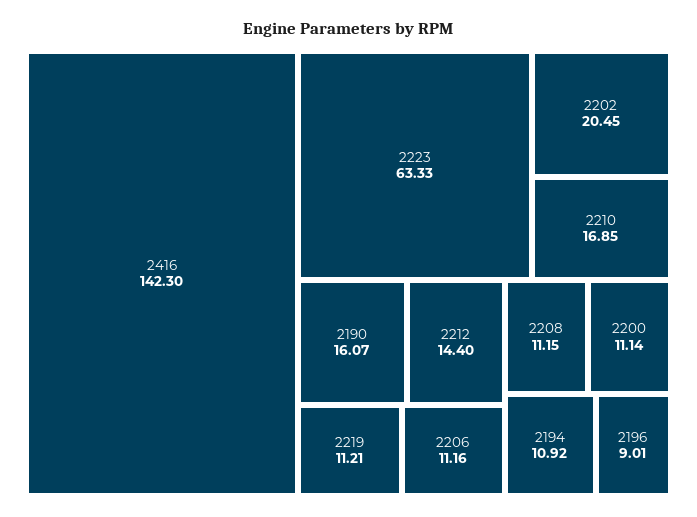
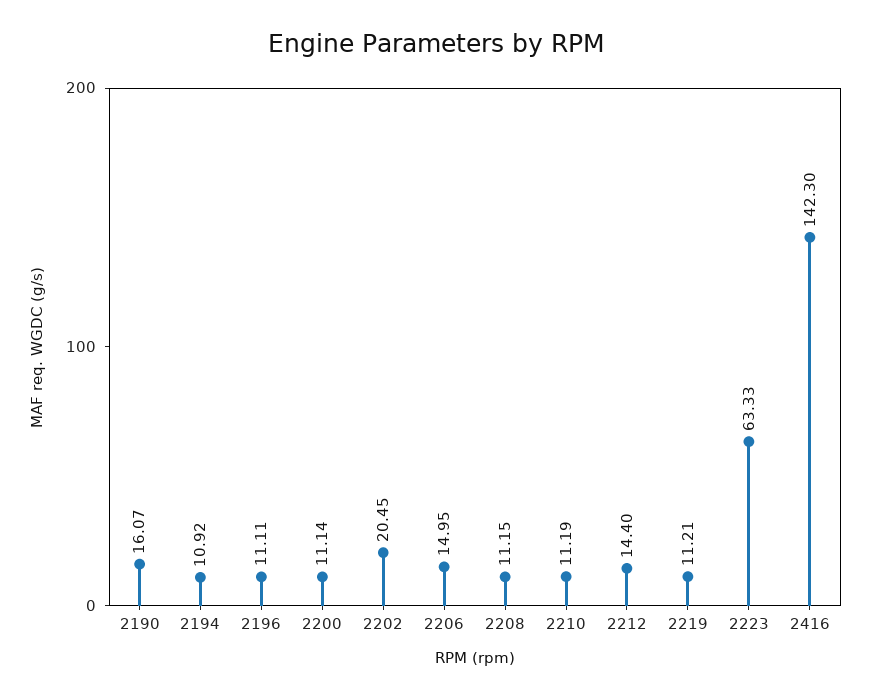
2210: 16.85 -> 11.19
2206: 11.16 -> 14.95
2196: 9.01 -> 11.11

